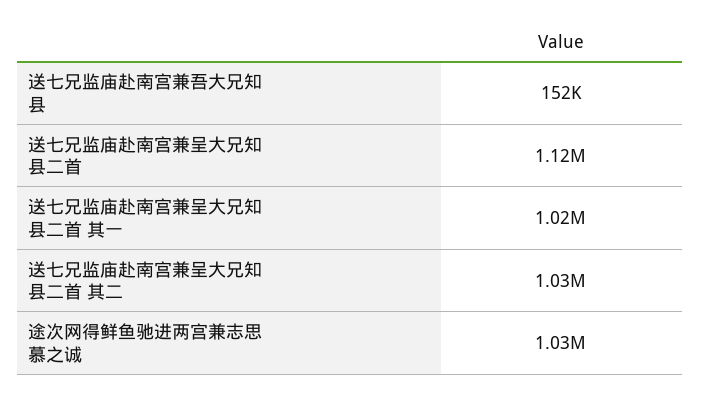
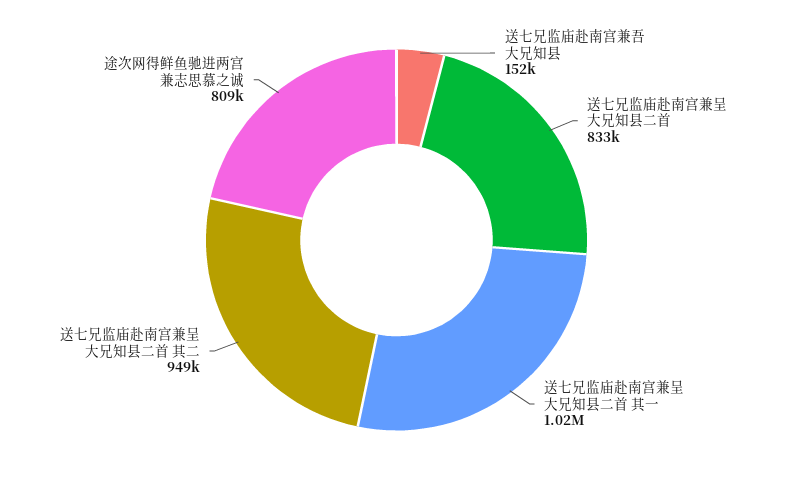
送七兄监庙赴南宫兼呈大兄知县二首: 1120000 -> 833000
送七兄监庙赴南宫兼呈大兄知县二首 其二: 1030000 -> 949000
途次网得鲜鱼驰进两宫兼志思慕之诚: 1030000 -> 809000

